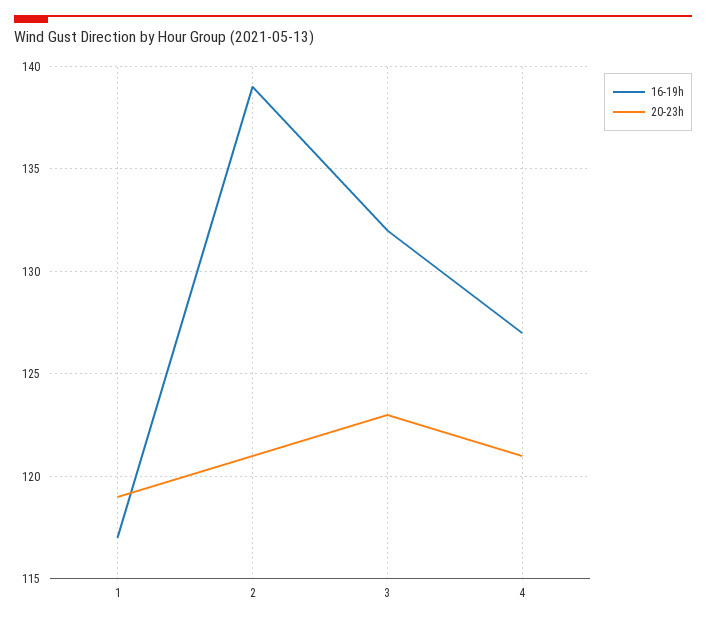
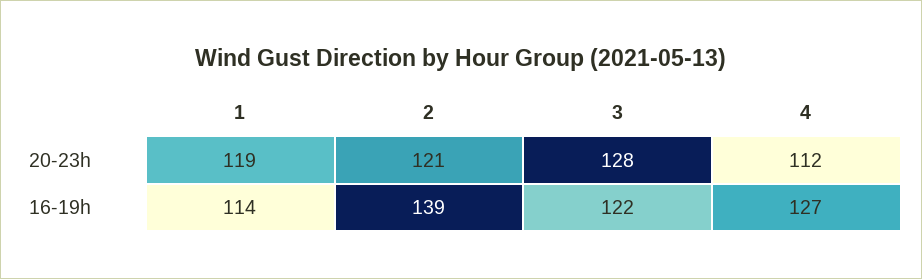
16-19h, 1: 117 -> 114
16-19h, 3: 132 -> 122
20-23h, 3: 123 -> 128
20-23h, 4: 121 -> 112

